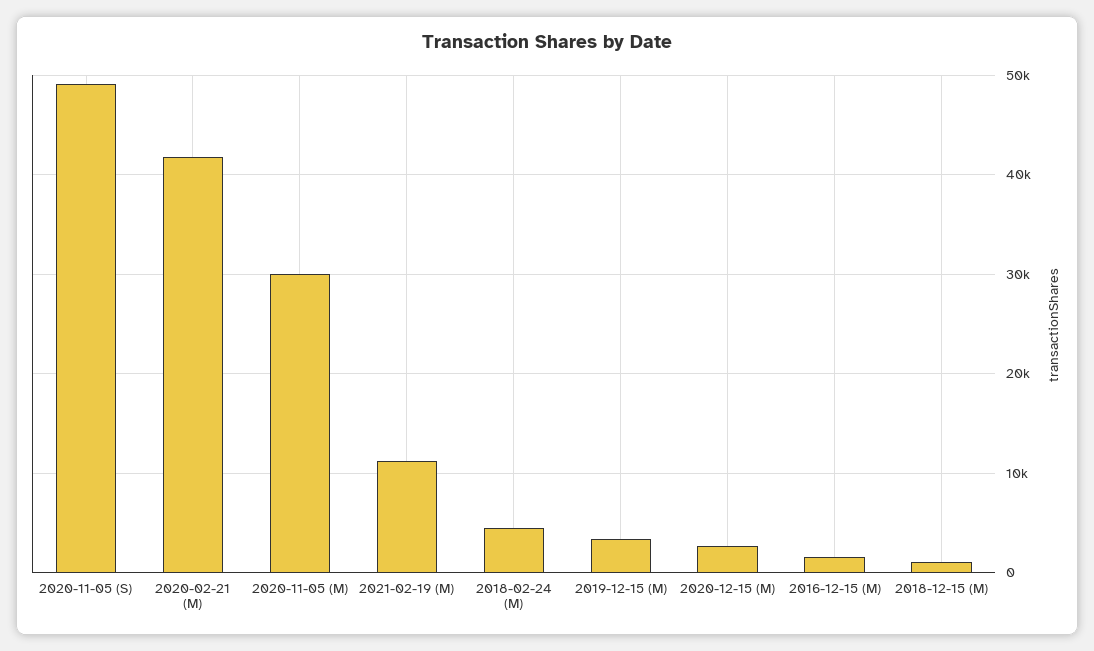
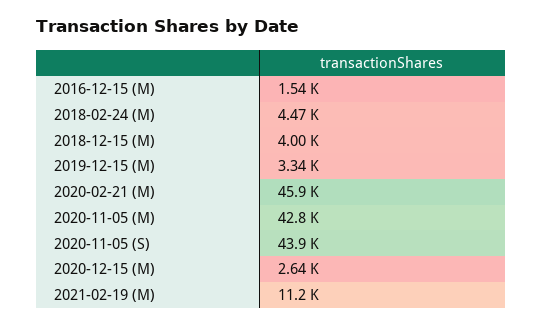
2020-11-05 (S): 49000 -> 43900
2020-02-21 (M): 42000 -> 45900
2020-11-05 (M): 30000 -> 42800
2018-12-15 (M): 1000 -> 4000

